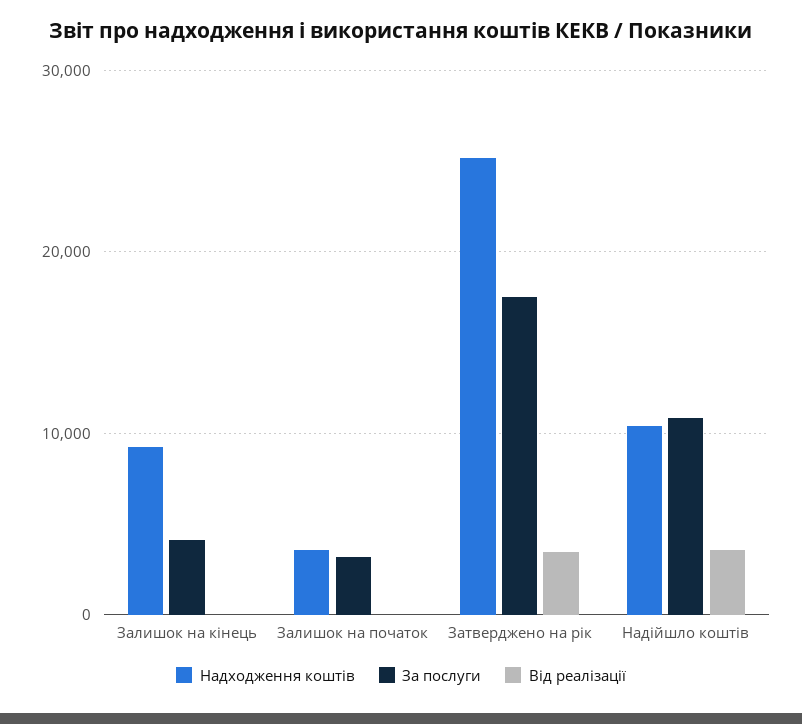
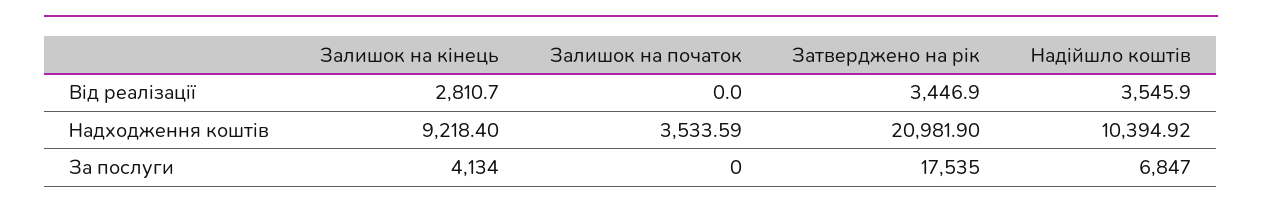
Від реалізації, Залишок на кінець: 0 -> 2810.7
За послуги, Залишок на початок: 3000 -> 0
Надходження коштів, Затверджено на рік: 25000 -> 20981.9
За послуги, Надійшло коштів: 11000 -> 6847

